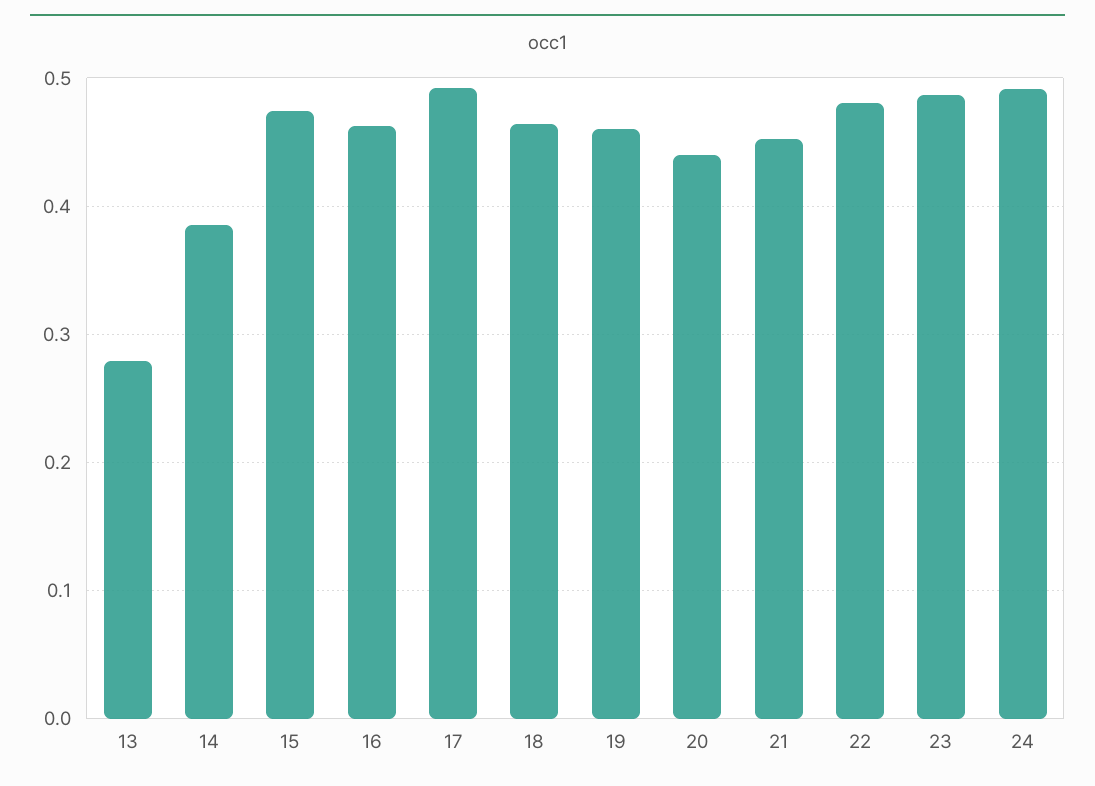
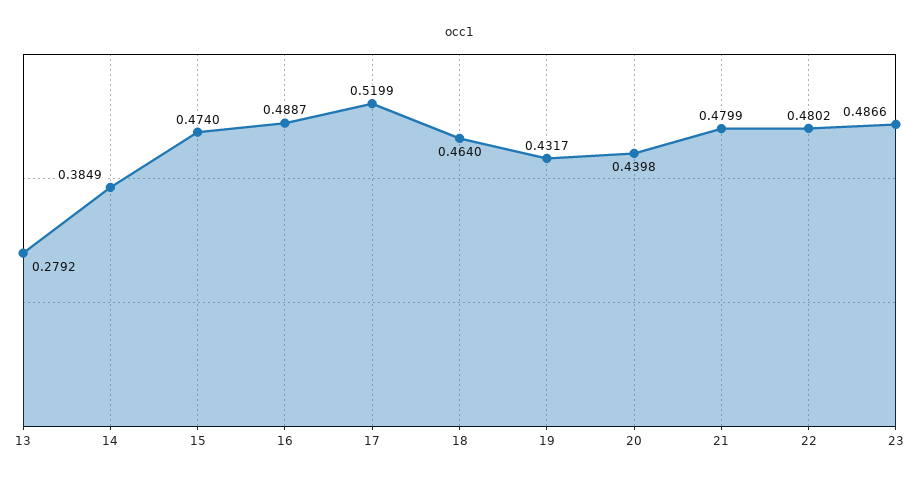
16: 0.46 -> 0.4887
17: 0.49 -> 0.5199
19: 0.46 -> 0.4317
21: 0.45 -> 0.4799
24: 0.49 -> none

